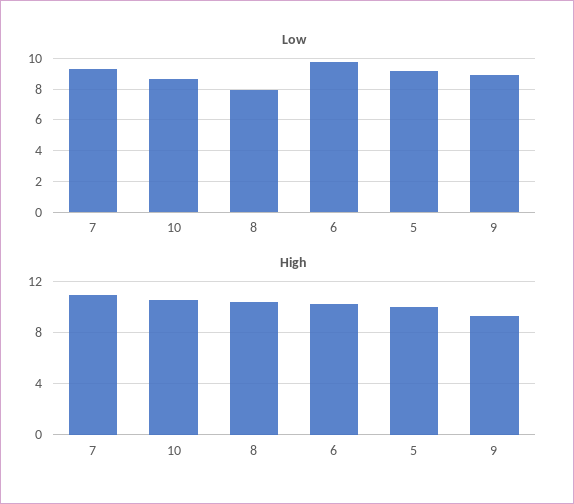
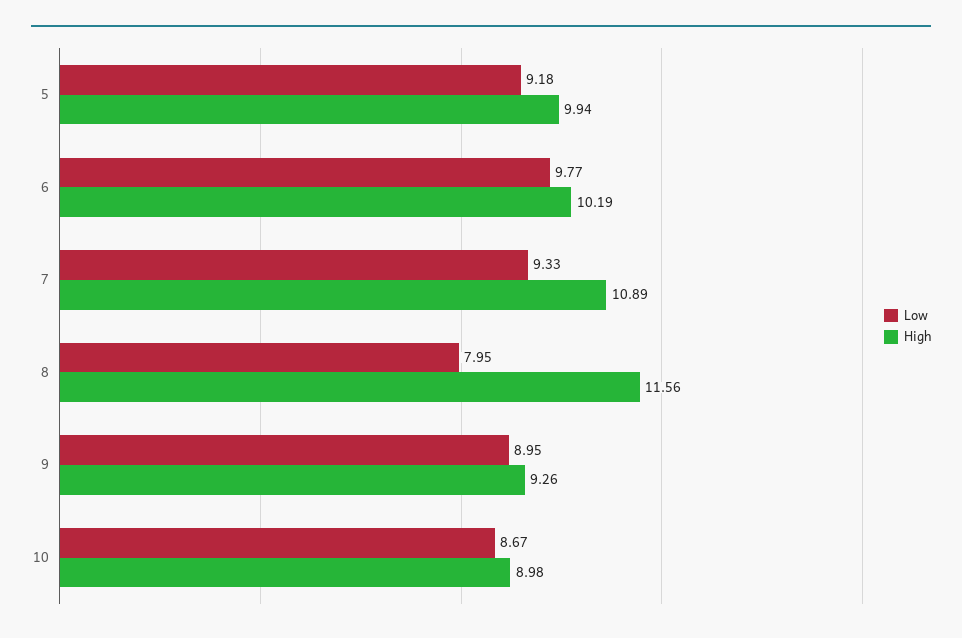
High, 10: 10.5 -> 8.98
High, 8: 10.5 -> 11.56

